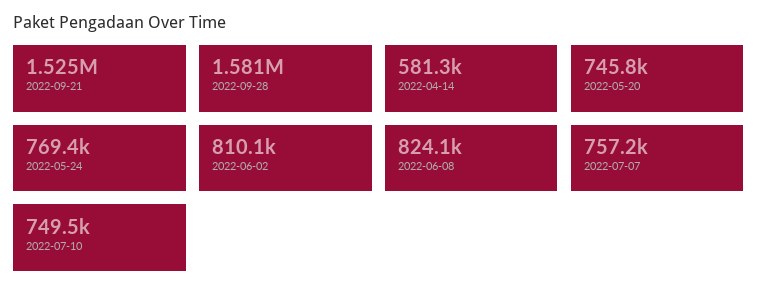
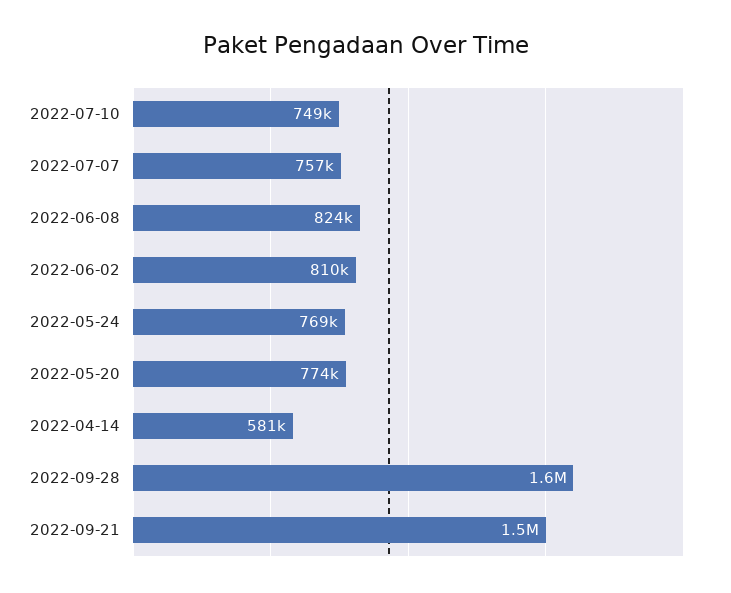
2022-05-20: 745800 -> 774000

